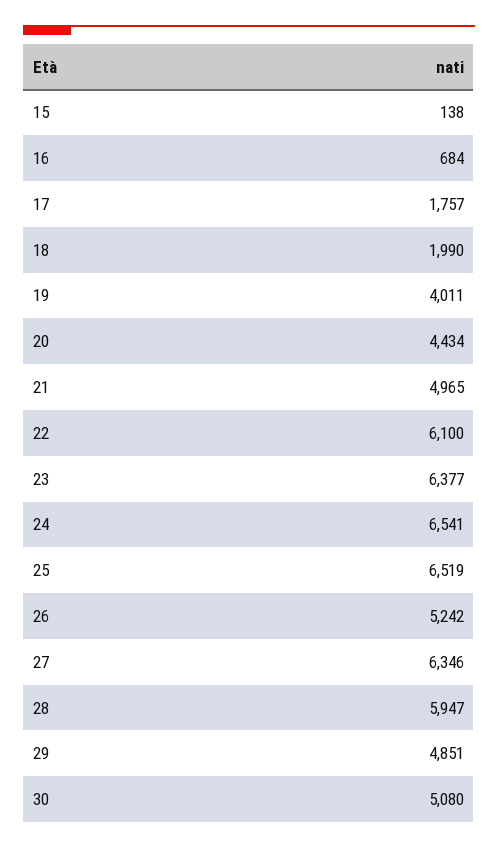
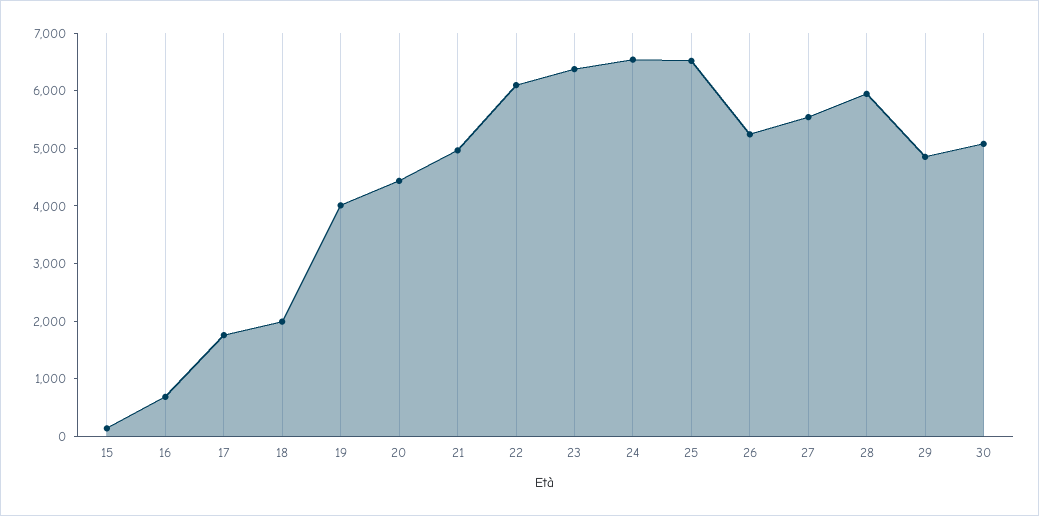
27: 6346 -> 5600

